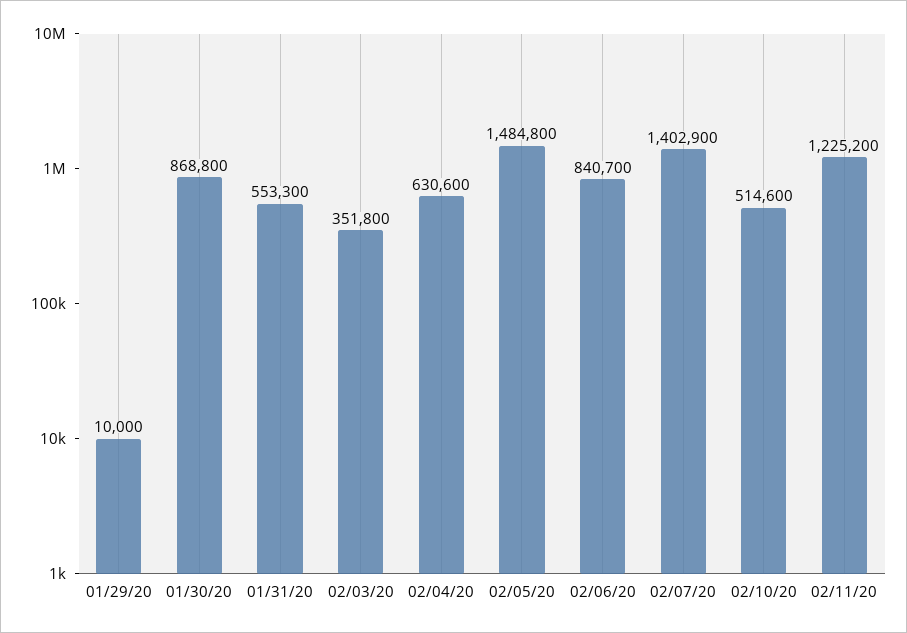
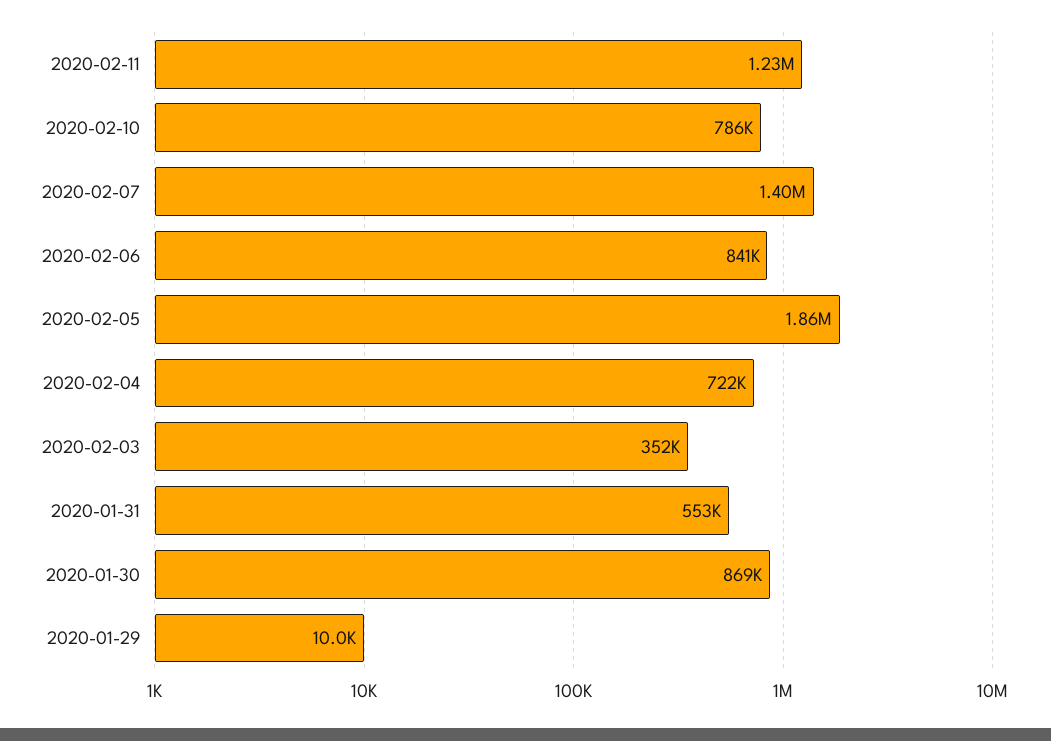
02/04/20: 630600 -> 722000
02/05/20: 1484800 -> 1860000
02/10/20: 514600 -> 786000

